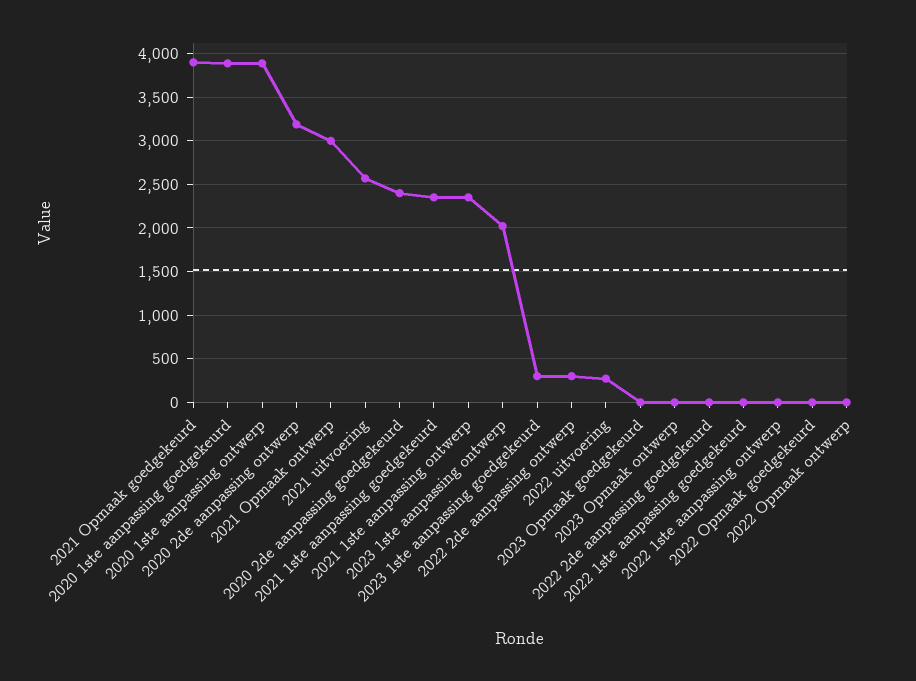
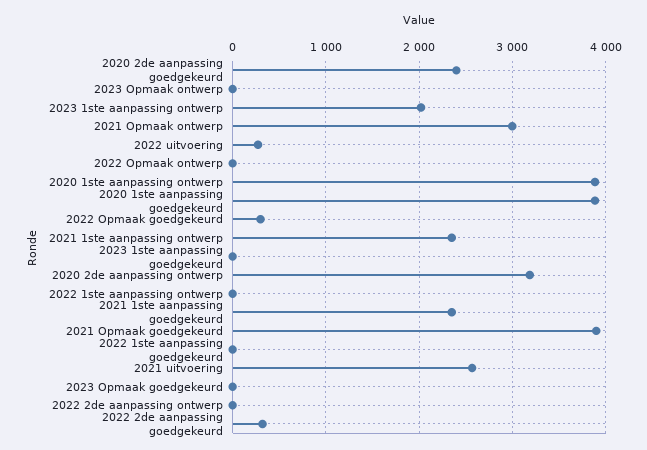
2023 1ste aanpassing goedgekeurd: 300 -> 0
2022 2de aanpassing ontwerp: 300 -> 0
2022 2de aanpassing goedgekeurd: 0 -> 300
2022 Opmaak goedgekeurd: 0 -> 300

